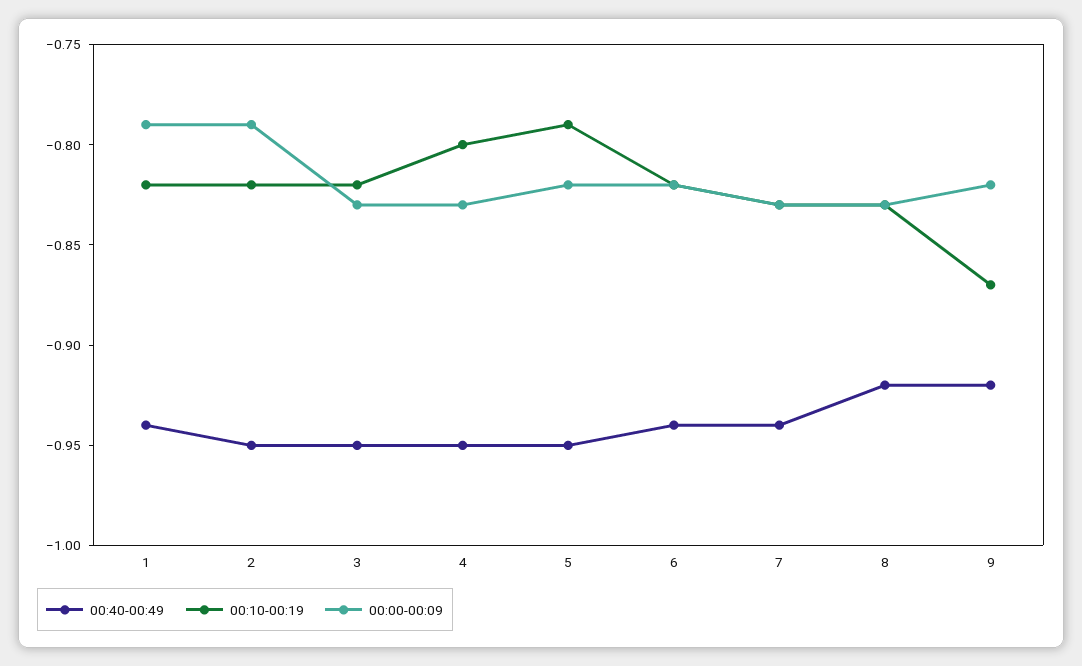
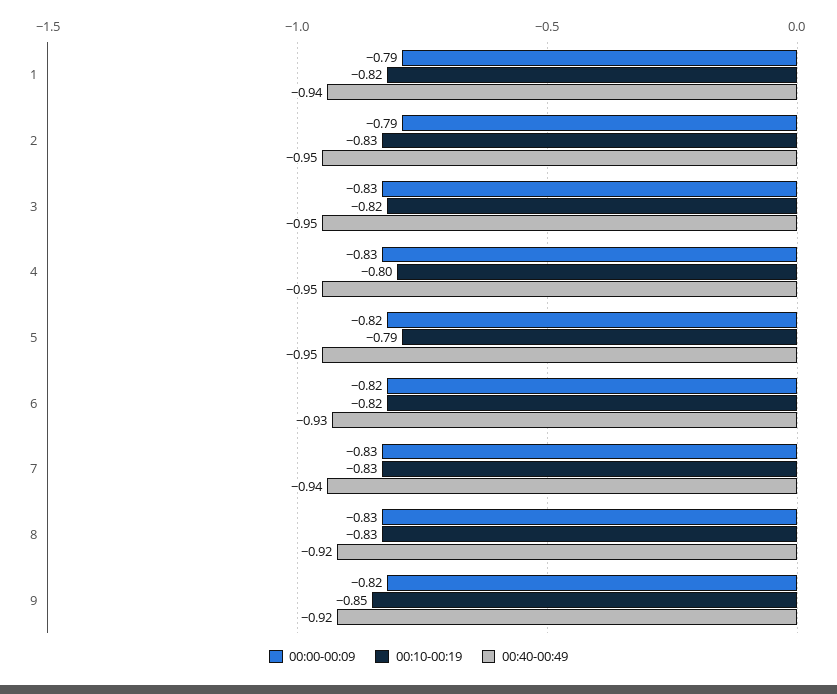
00:10-00:19, 2: -0.82 -> -0.83
00:40-00:49, 6: -0.94 -> -0.93
00:10-00:19, 9: -0.87 -> -0.85

